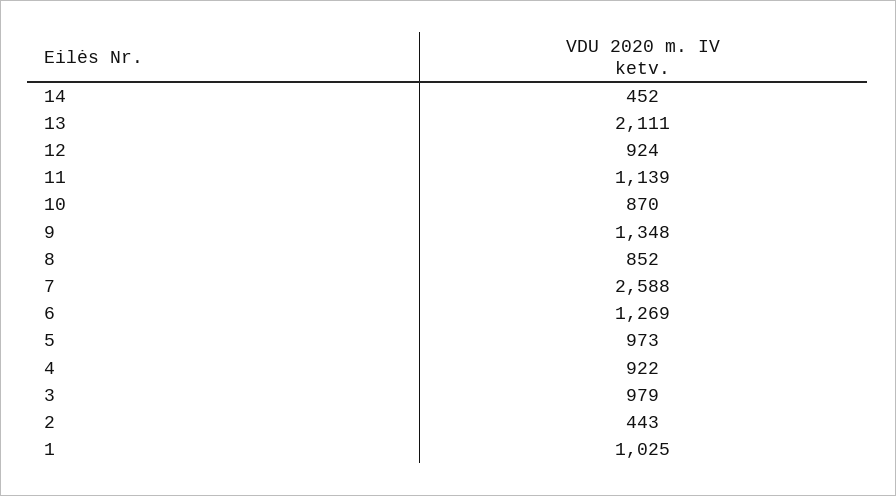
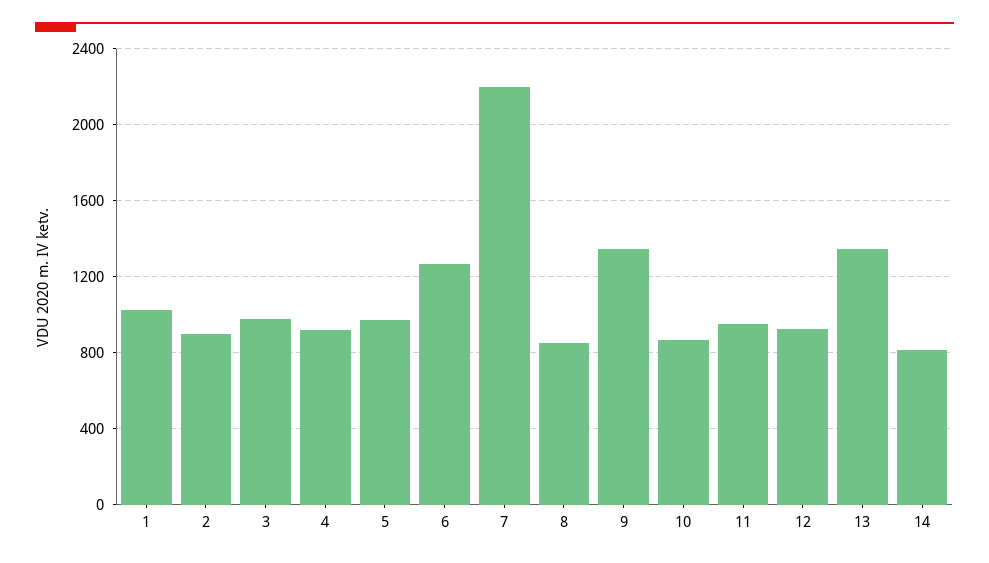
14: 452 -> 800
13: 2111 -> 1350
11: 1139 -> 950
7: 2588 -> 2200
2: 443 -> 900

